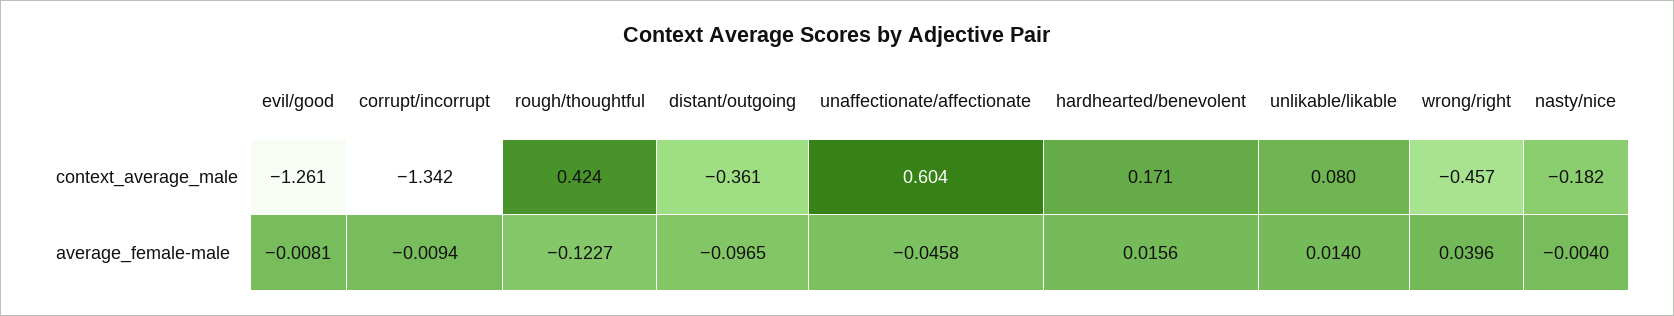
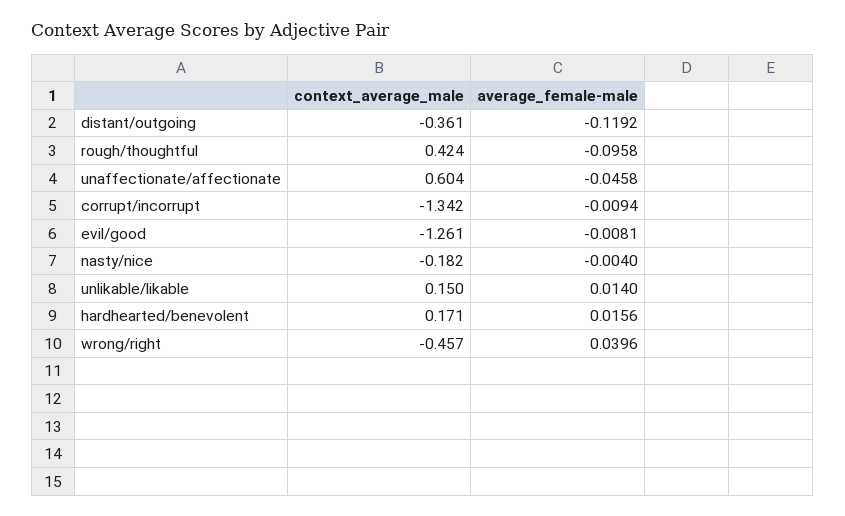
unlikable/likable, context_average_male: 0.08 -> 0.15
rough/thoughtful, average_female-male: -0.1227 -> -0.0958
distant/outgoing, average_female-male: -0.0965 -> -0.1192

